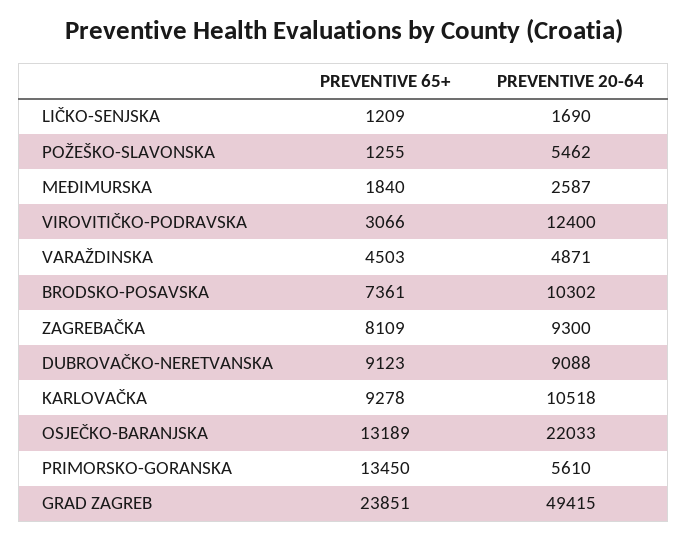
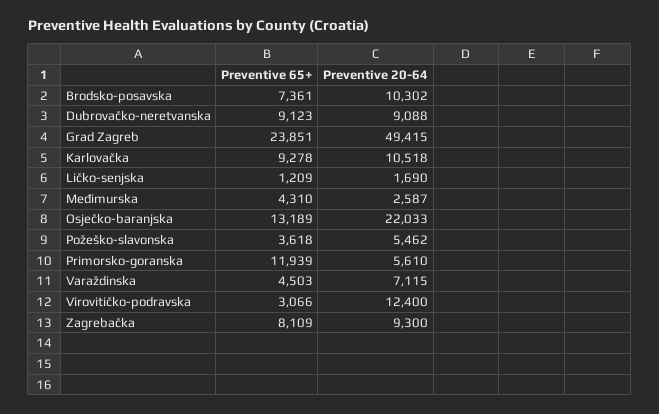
PREVENTIVE 65+, POŽEŠKO-SLAVONSKA: 1255 -> 3618
PREVENTIVE 65+, MEĐIMURSKA: 1840 -> 4310
PREVENTIVE 20-64, VARAŽDINSKA: 4871 -> 7115
PREVENTIVE 65+, PRIMORSKO-GORANSKA: 13450 -> 11939

